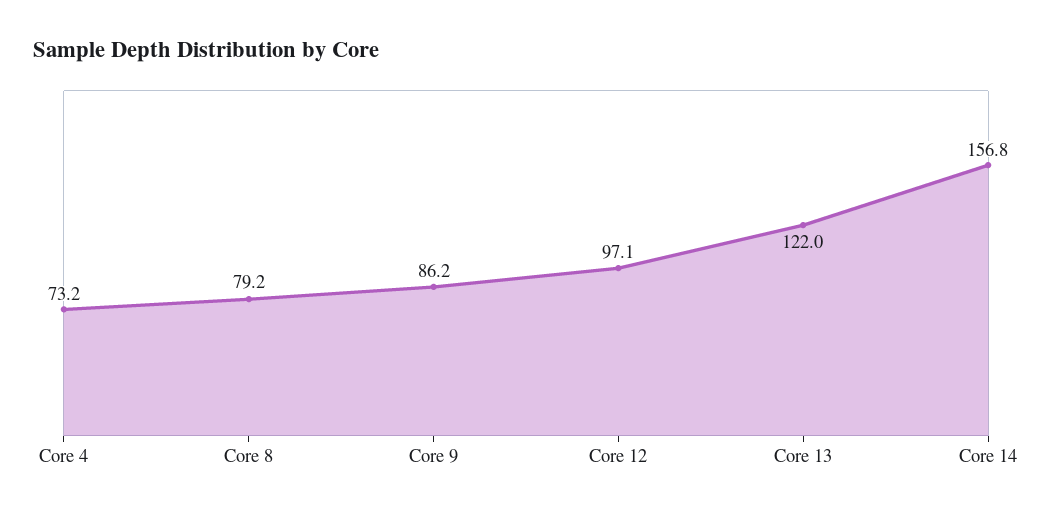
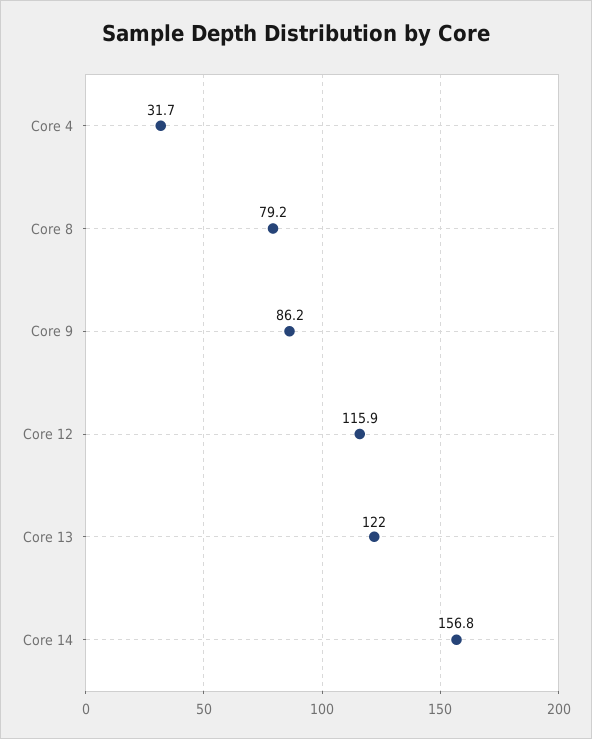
Core 4: 73.2 -> 31.7
Core 12: 97.1 -> 115.9

